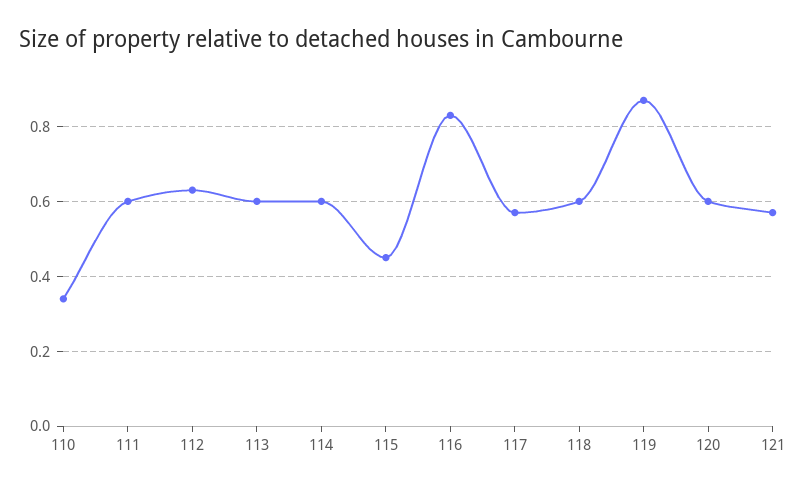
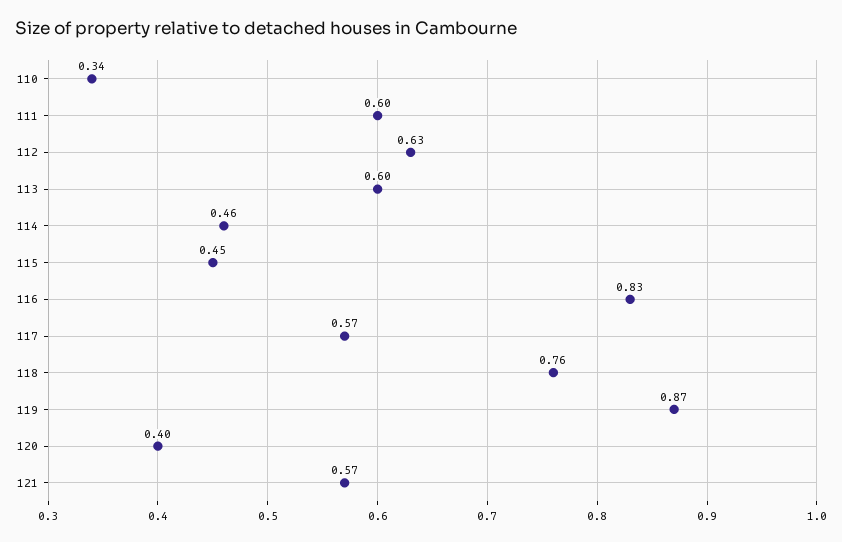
114: 0.6 -> 0.46
118: 0.6 -> 0.76
120: 0.6 -> 0.4

